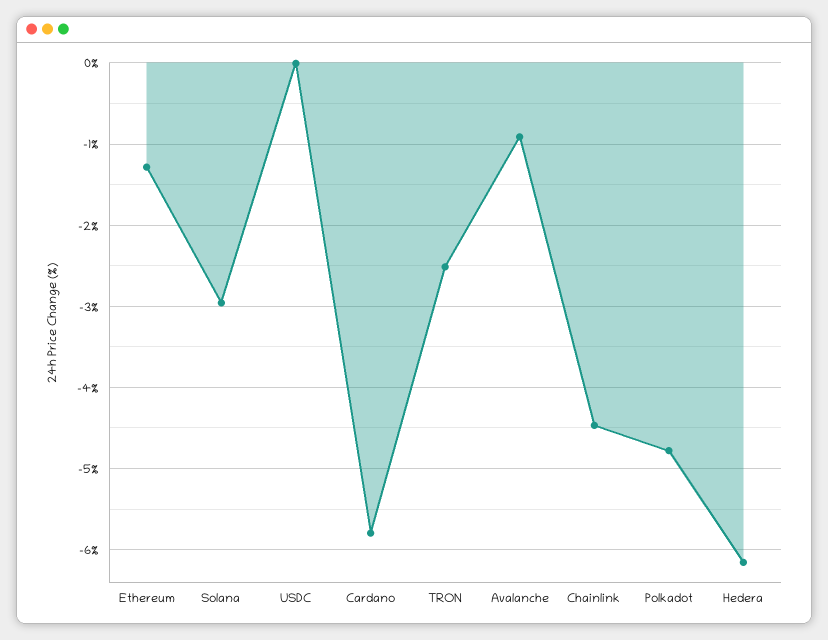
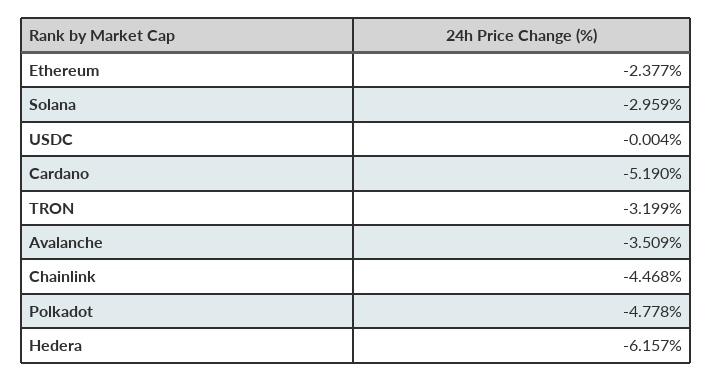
Ethereum: -1.3 -> -2.377
Cardano: -5.8 -> -5.19
TRON: -2.5 -> -3.199
Avalanche: -0.9 -> -3.509

